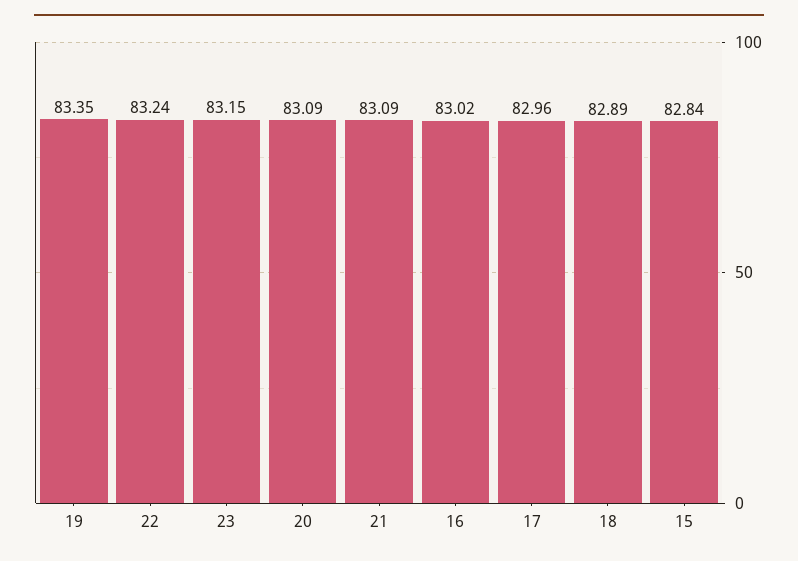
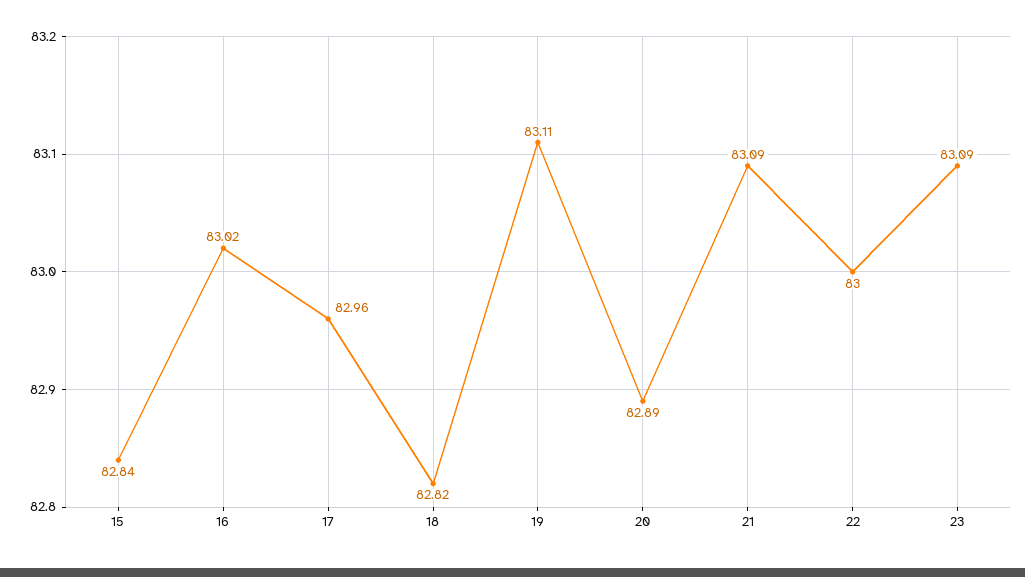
19: 83.35 -> 83.11
22: 83.24 -> 83
23: 83.15 -> 83.09
20: 83.09 -> 82.89
18: 82.89 -> 82.82

